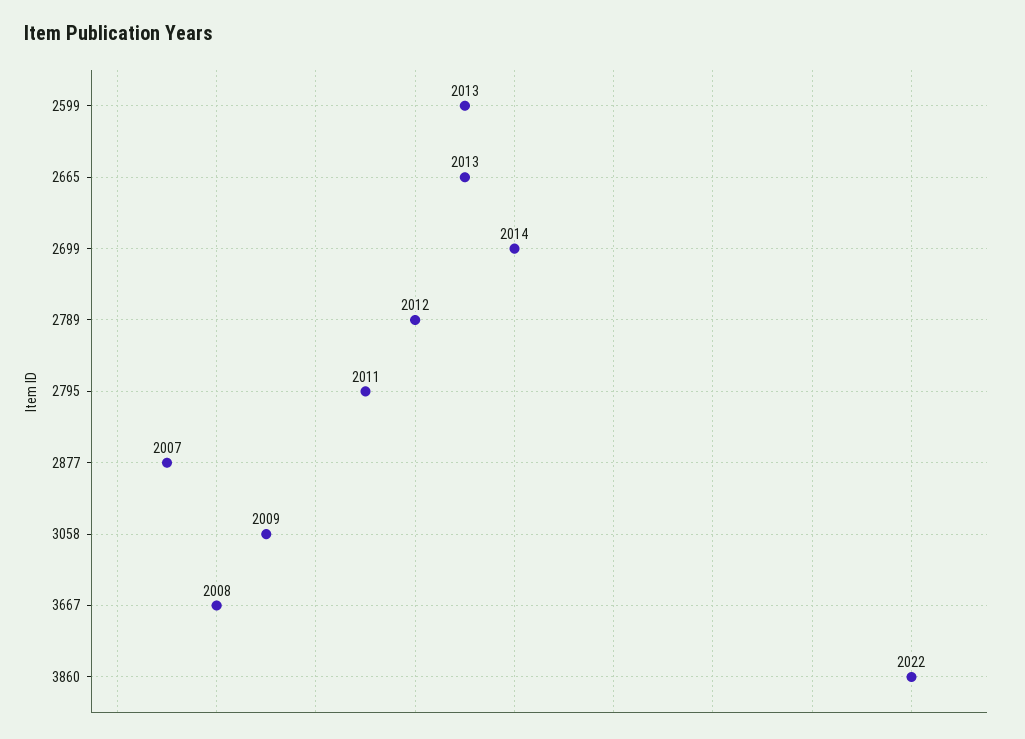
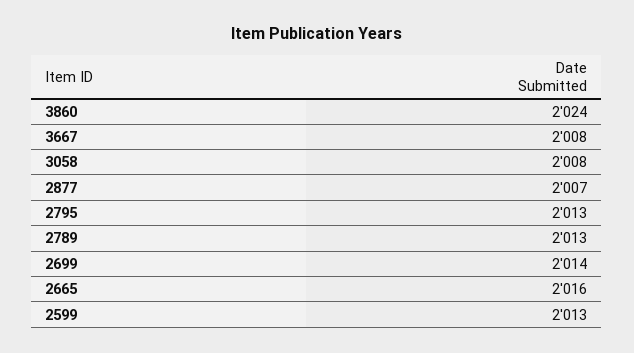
2665: 2013 -> 2016
2789: 2012 -> 2013
2795: 2011 -> 2013
3058: 2009 -> 2008
3860: 2022 -> 2024

